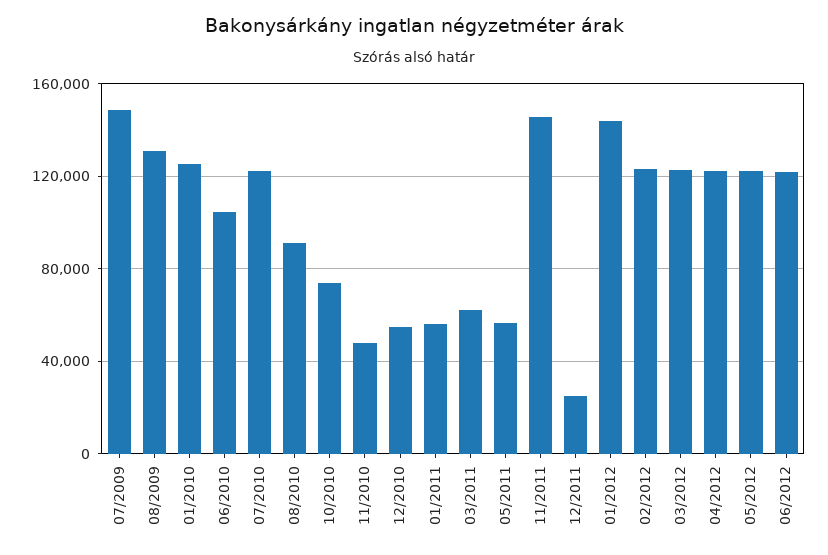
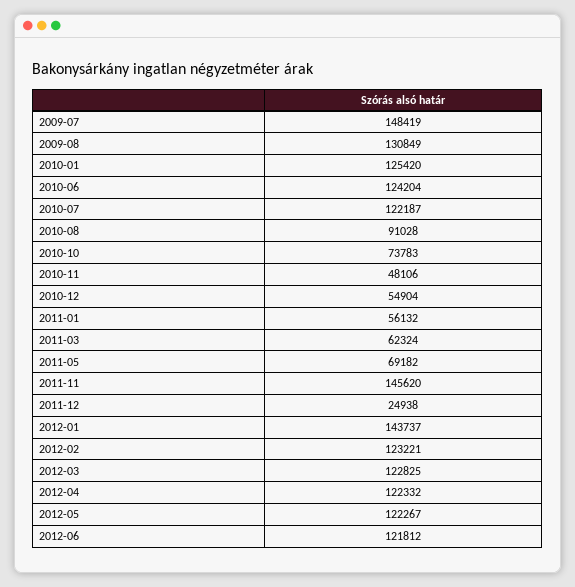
06/2010: 105000 -> 124204
05/2011: 55000 -> 69182

